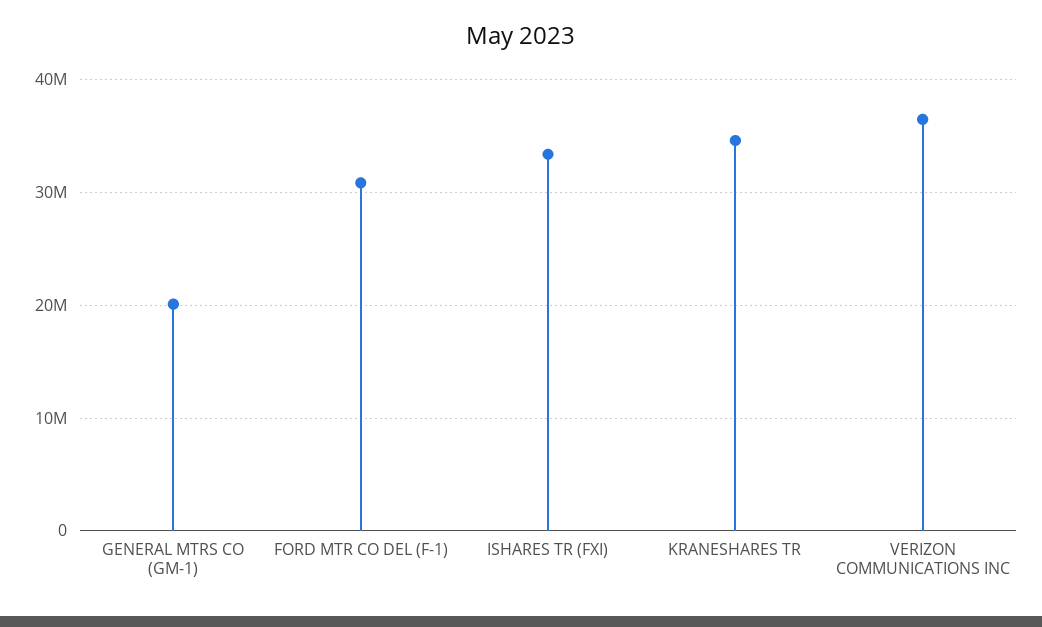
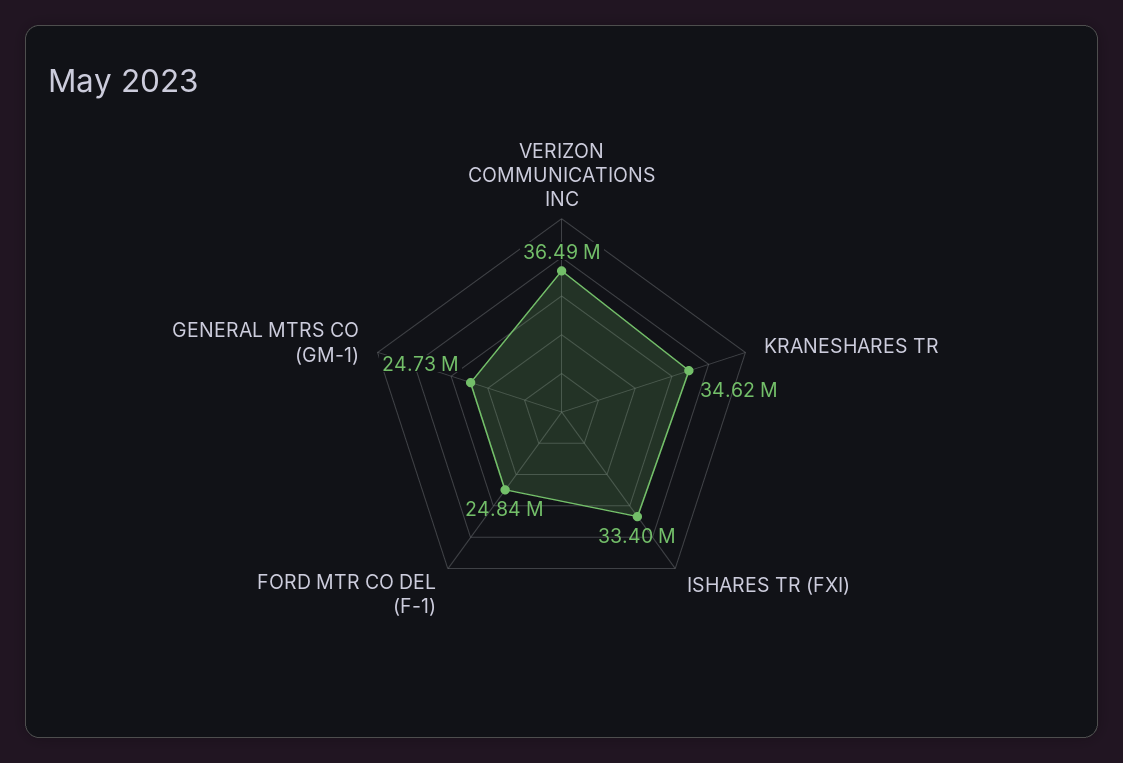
GENERAL MTRS CO (GM-1): 20000000 -> 24730000
FORD MTR CO DEL (F-1): 31000000 -> 24840000

